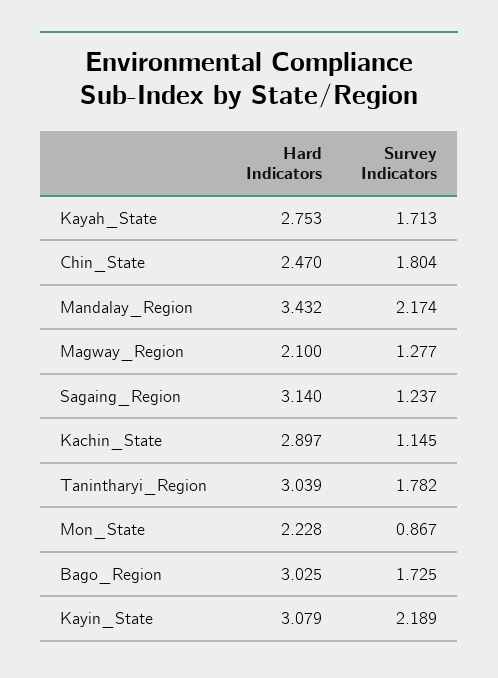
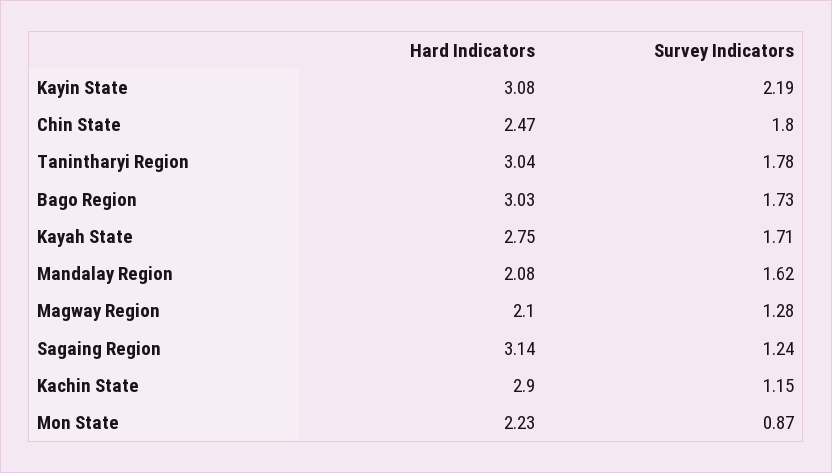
Hard Indicators, Mandalay_Region: 3.432 -> 2.08
Survey Indicators, Mandalay_Region: 2.174 -> 1.62

